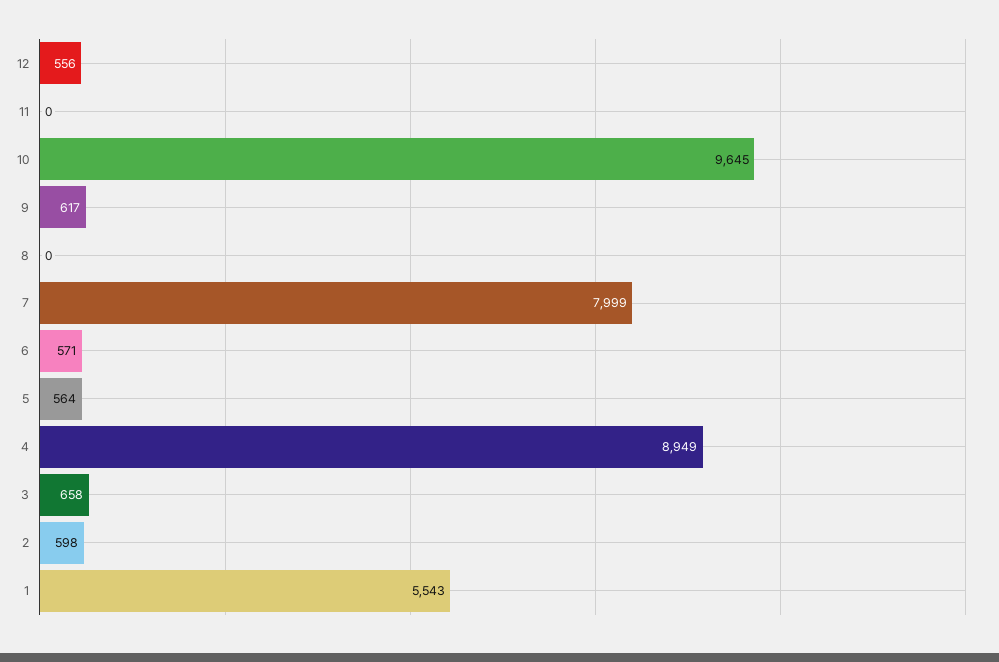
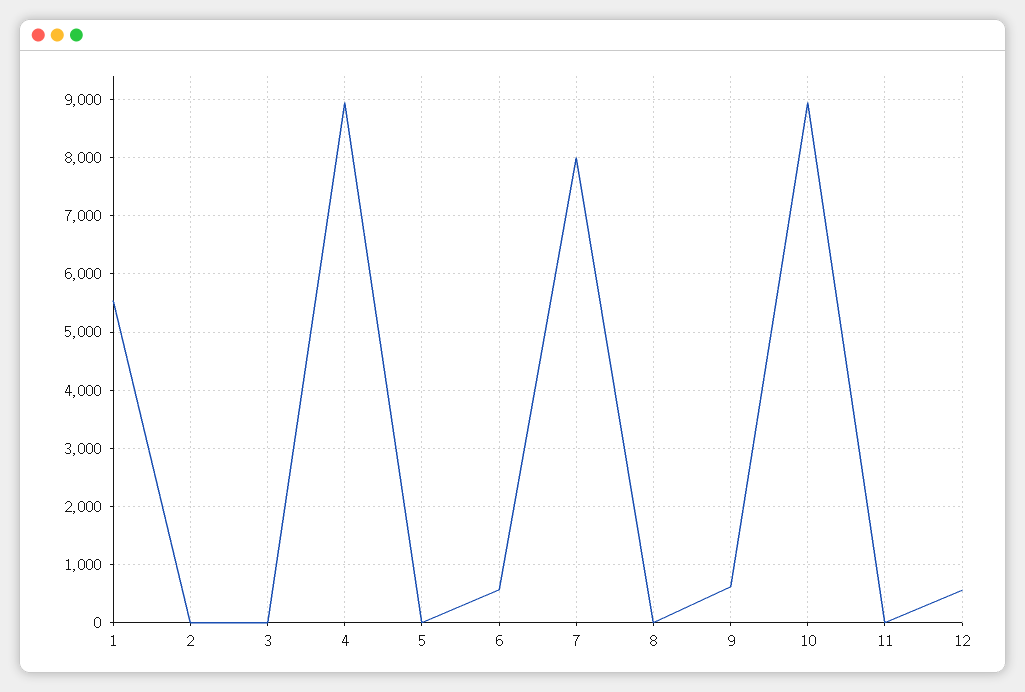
10: 9645 -> 9000
5: 564 -> 0
3: 658 -> 0
2: 598 -> 0

